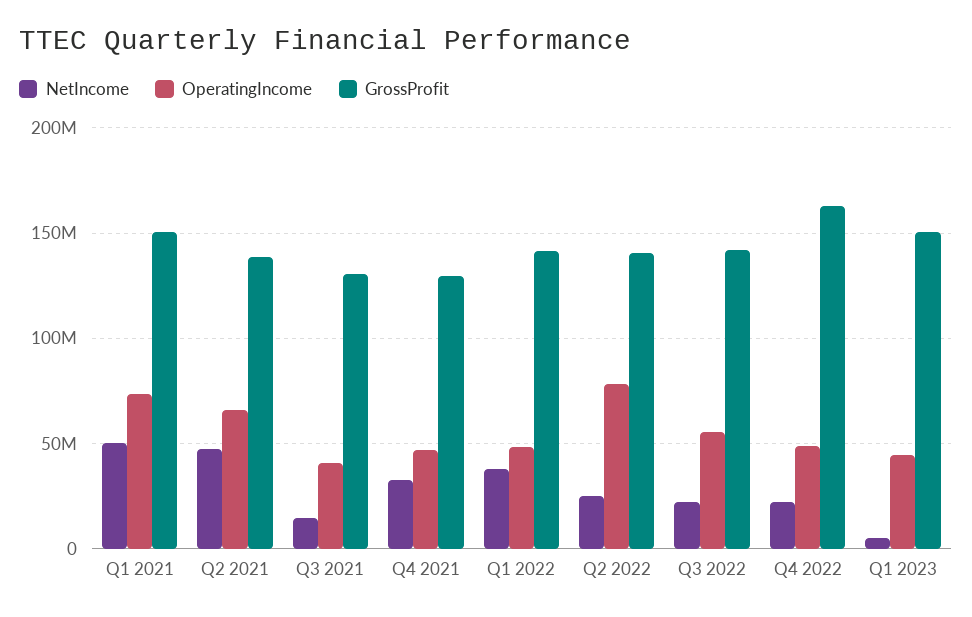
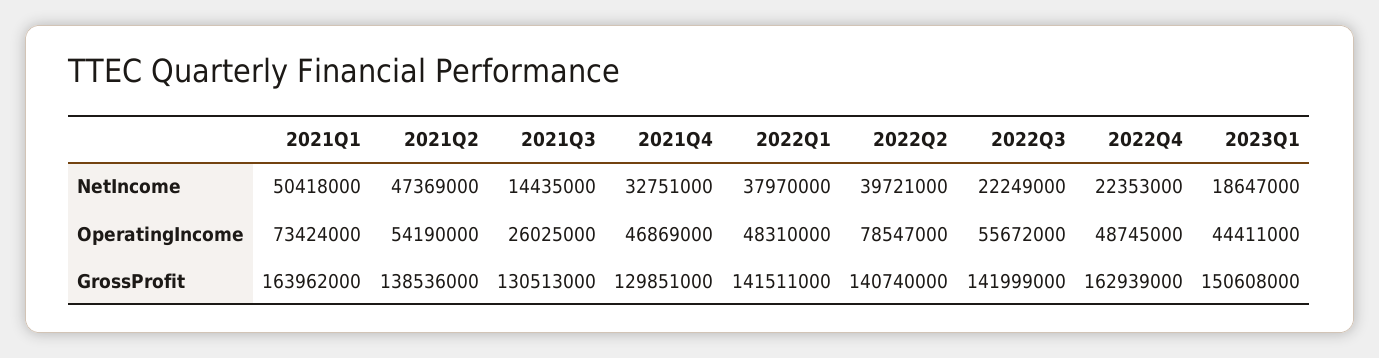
GrossProfit, Q1 2021: 150000000 -> 163962000
OperatingIncome, Q2 2021: 65000000 -> 54190000
OperatingIncome, Q3 2021: 40000000 -> 26025000
NetIncome, Q2 2022: 25000000 -> 39721000
NetIncome, Q1 2023: 5000000 -> 18647000

